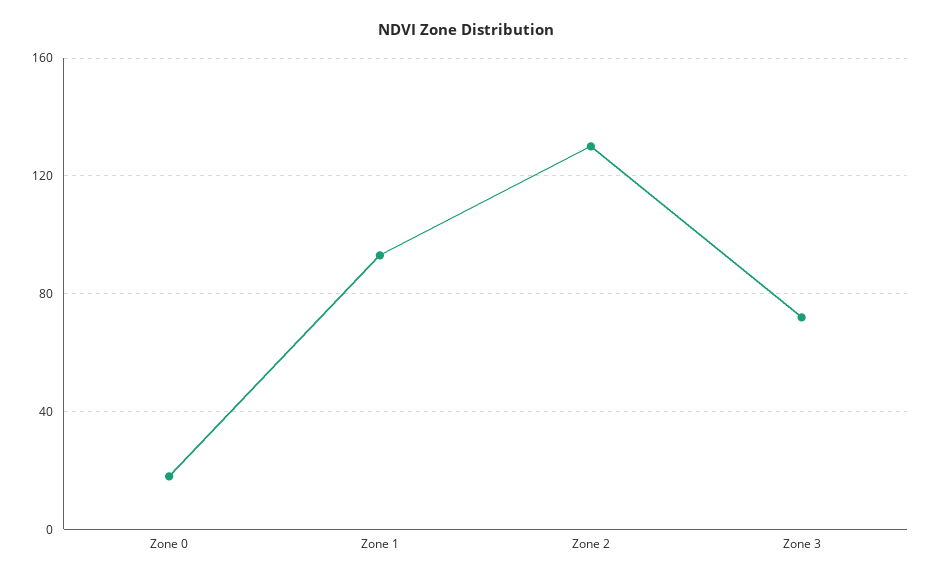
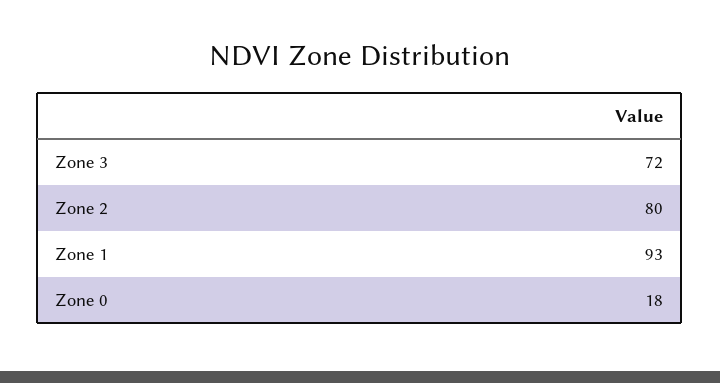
Zone 2: 130 -> 80

